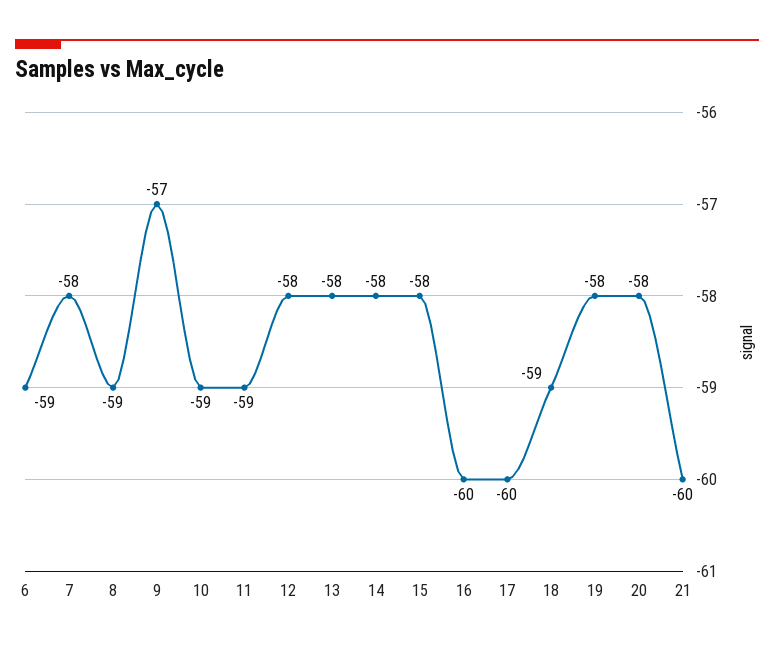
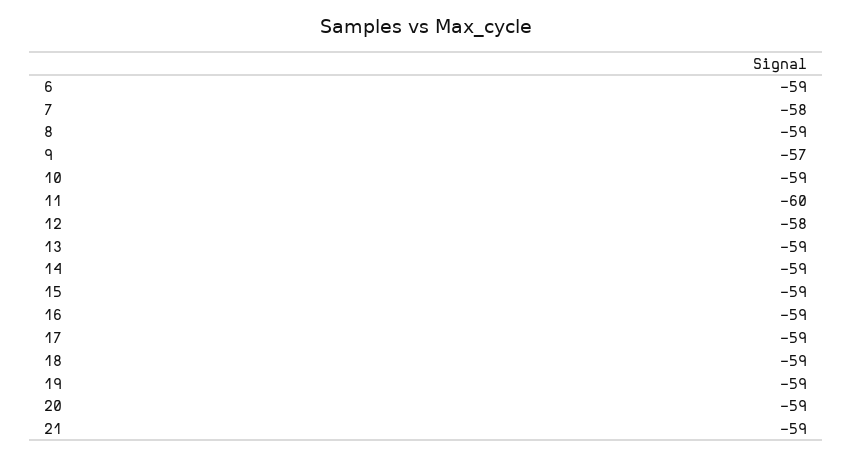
11: -59 -> -60
13: -58 -> -59
14: -58 -> -59
15: -58 -> -59
16: -60 -> -59
17: -60 -> -59
19: -58 -> -59
20: -58 -> -59
21: -60 -> -59

